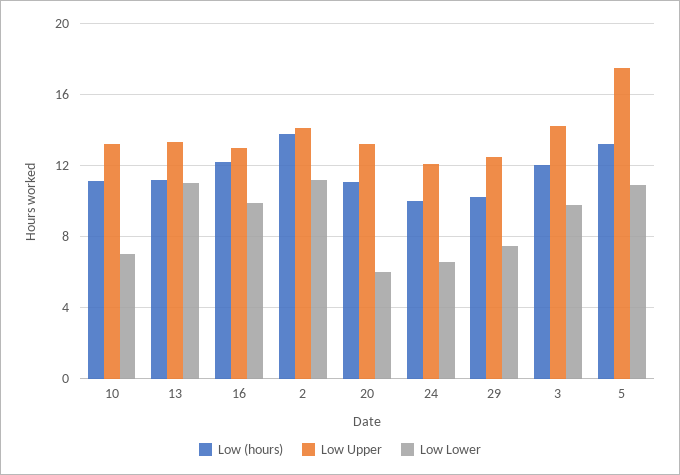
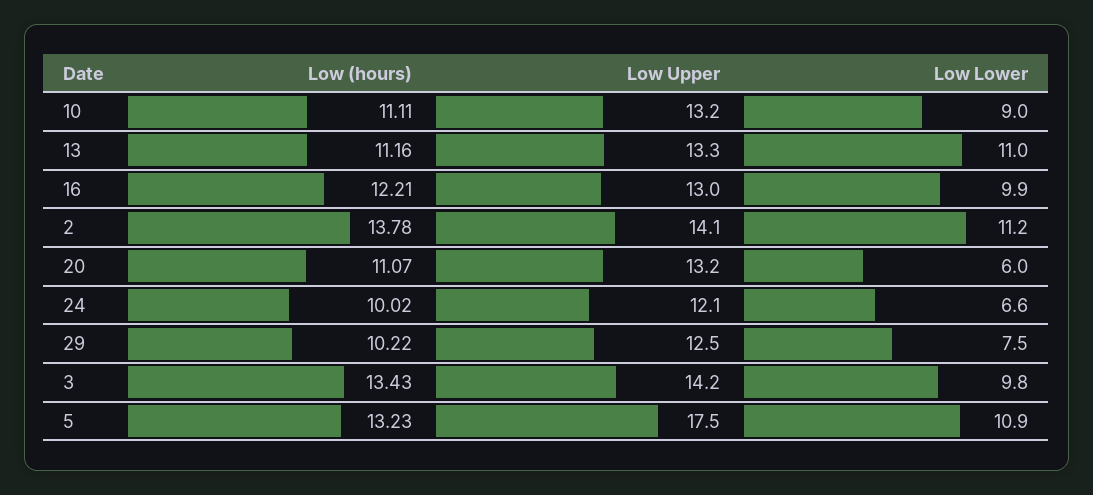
Low Lower, 10: 7 -> 9
Low (hours), 3: 12 -> 13.43

